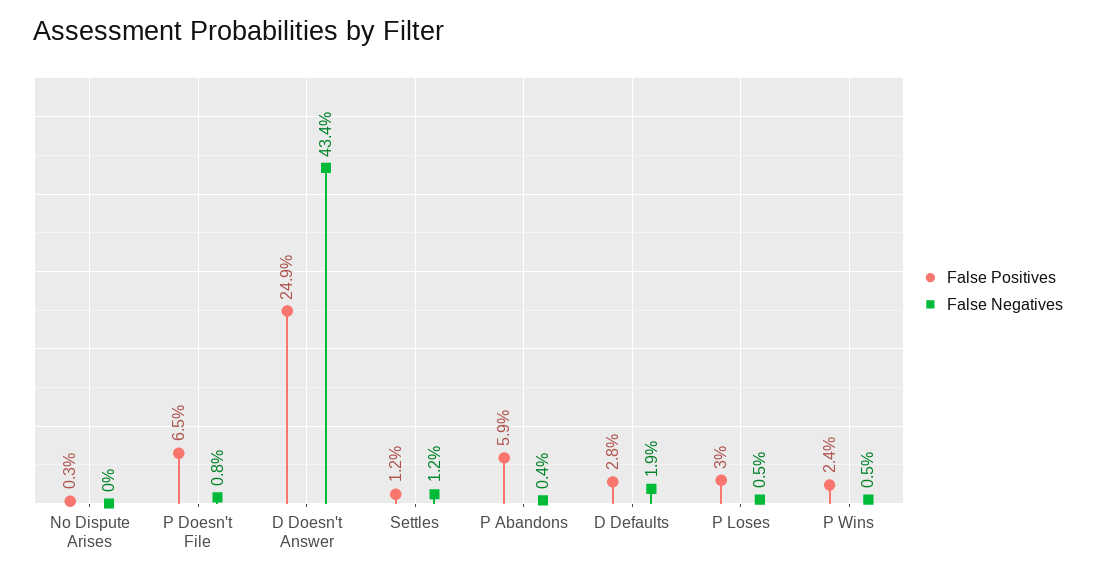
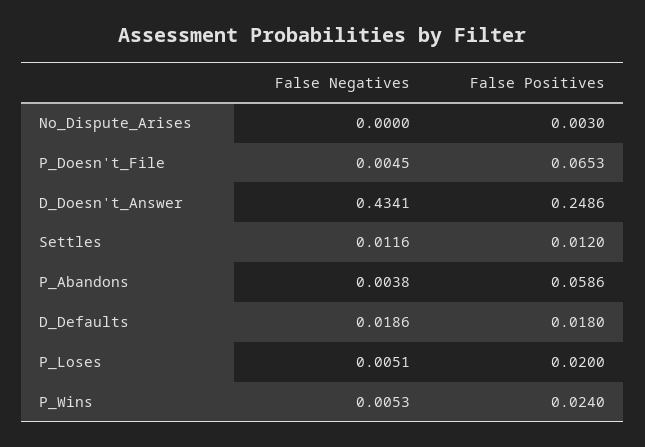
False Negatives, P Doesn't File: 0.008 -> 0.0045
False Positives, D Defaults: 0.028 -> 0.018
False Positives, P Loses: 0.03 -> 0.02

